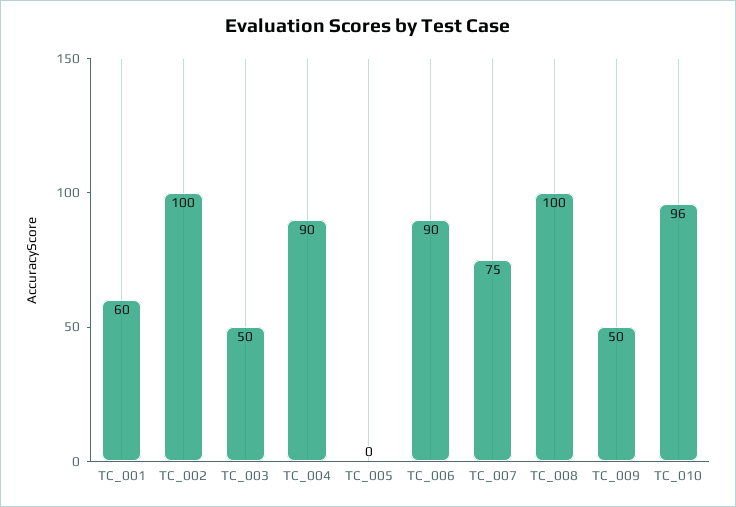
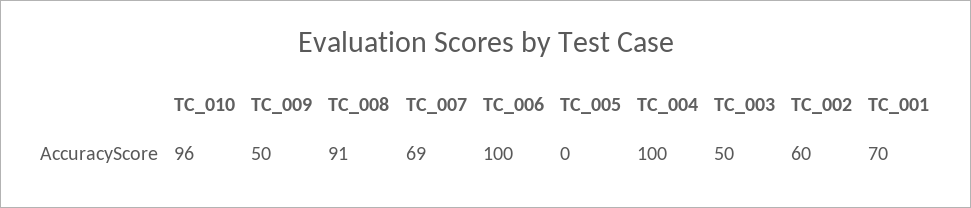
TC_001: 60 -> 70
TC_002: 100 -> 60
TC_004: 90 -> 100
TC_006: 90 -> 100
TC_007: 75 -> 69
TC_008: 100 -> 91

